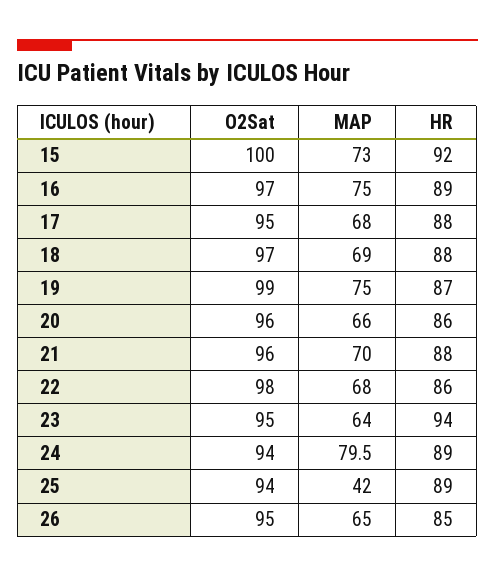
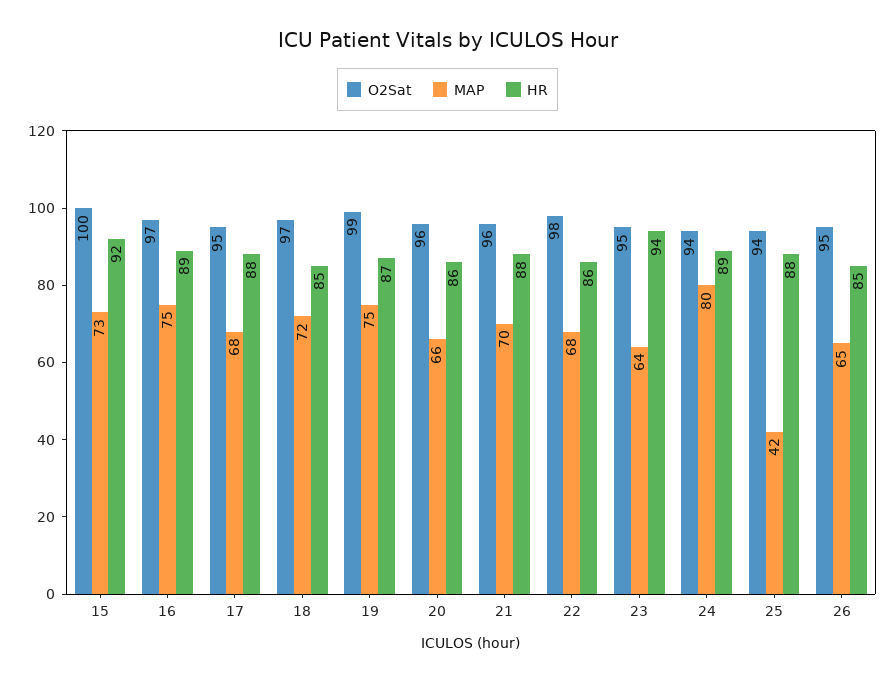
MAP, 18: 69 -> 72
HR, 18: 88 -> 85
HR, 25: 89 -> 88

